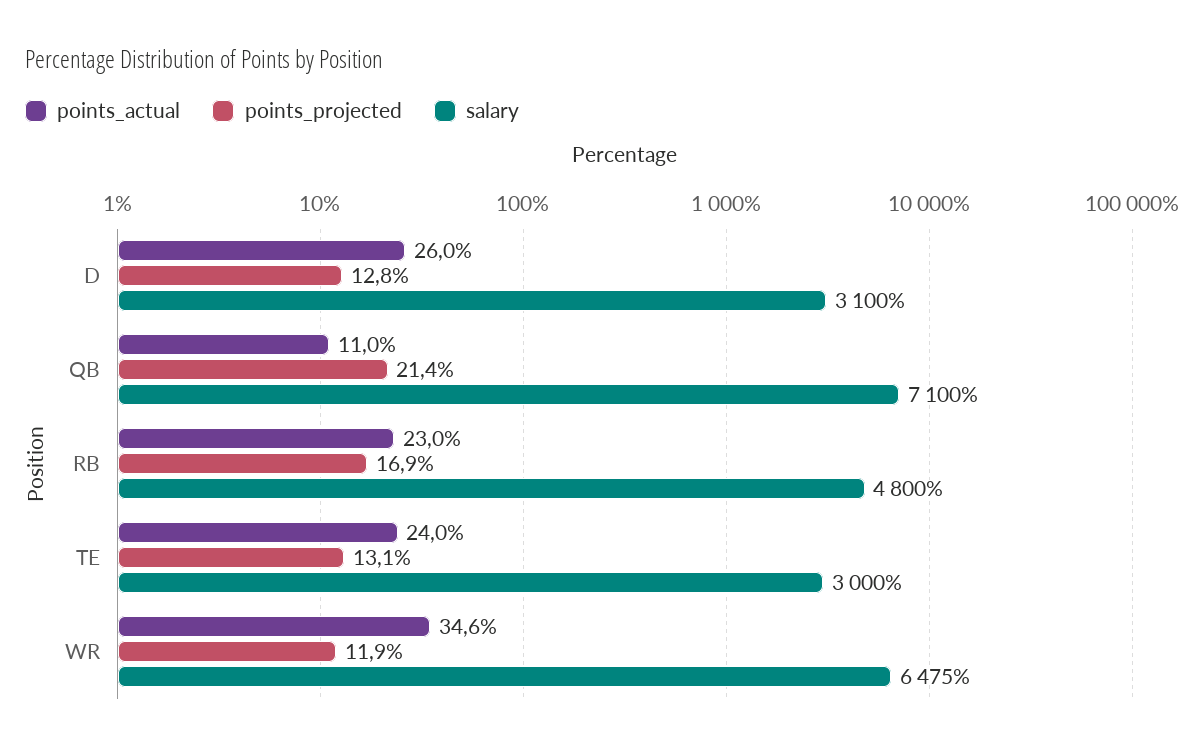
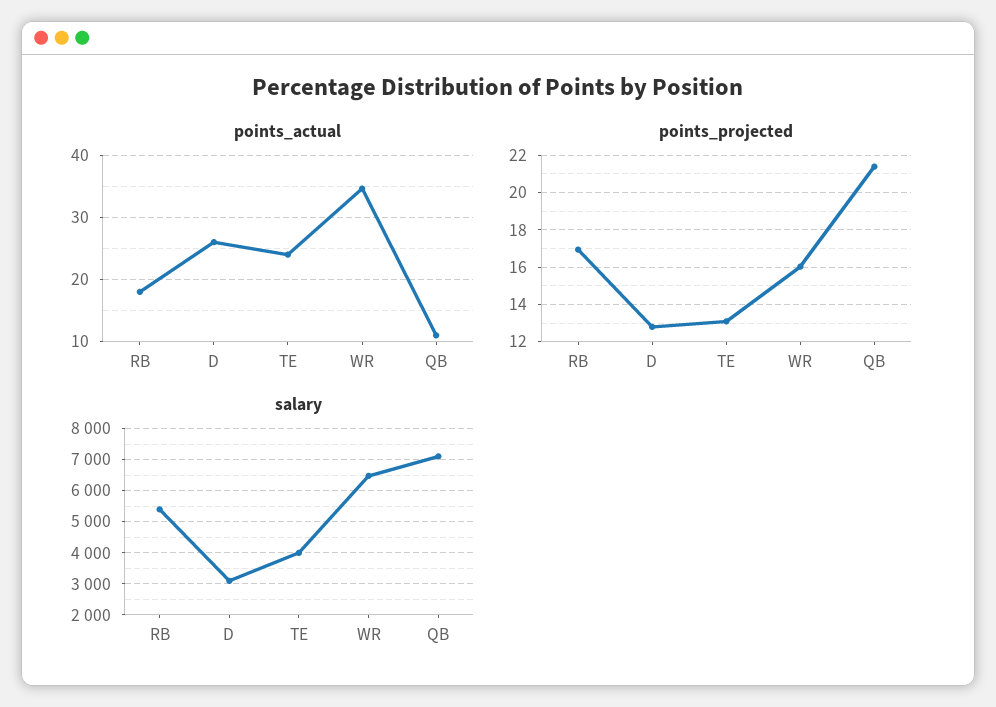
points_actual, RB: 23 -> 18
salary, RB: 4800 -> 5400
salary, TE: 3000 -> 4000
points_projected, WR: 11.9 -> 16

